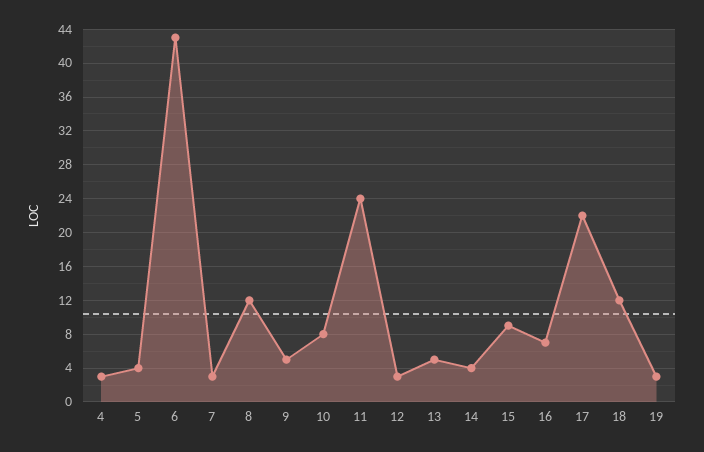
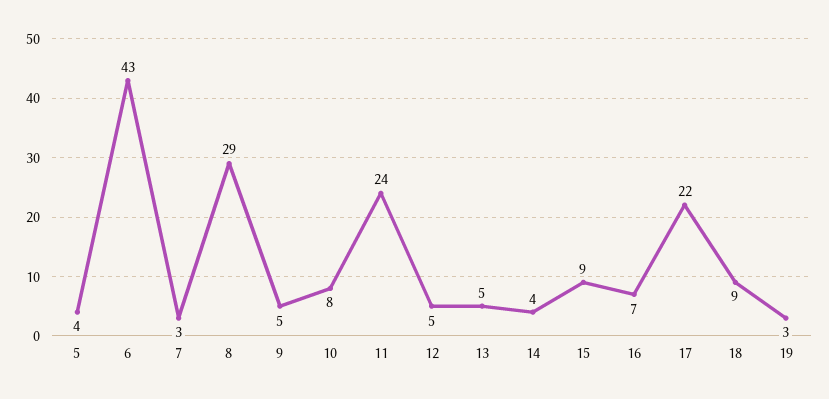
4: 3 -> none
8: 12 -> 29
12: 3 -> 5
18: 12 -> 9

